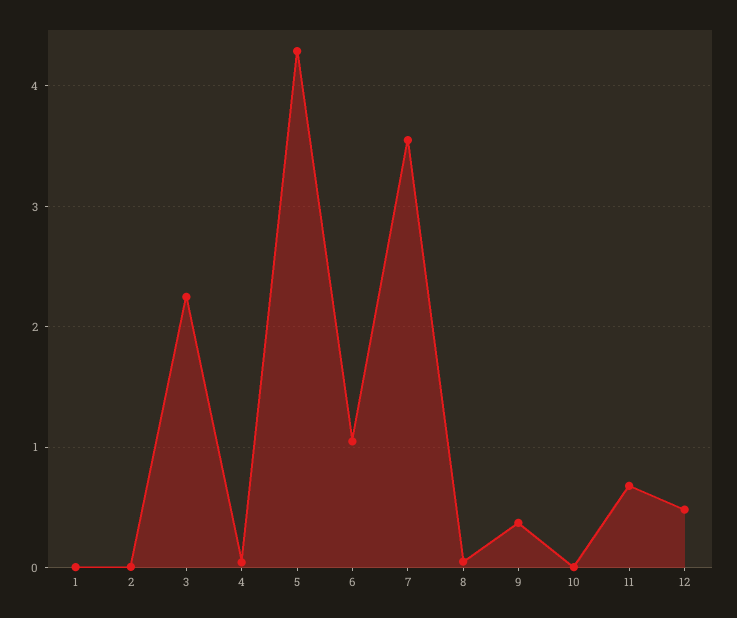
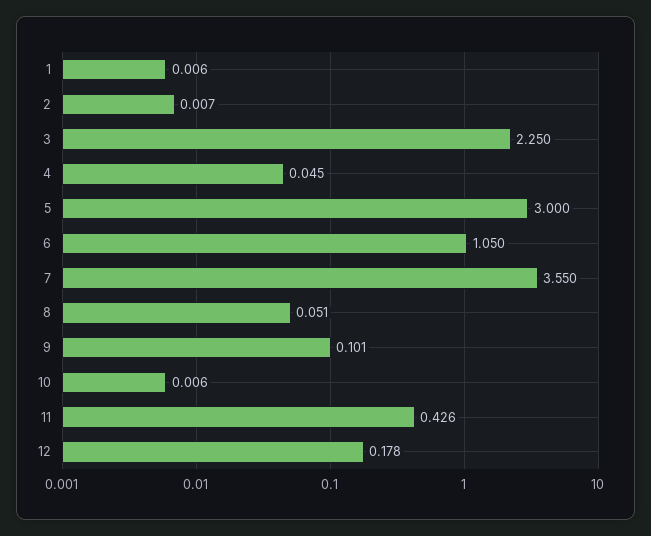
5: 4.3 -> 3
9: 0.4 -> 0.101
11: 0.7 -> 0.426
12: 0.5 -> 0.178

